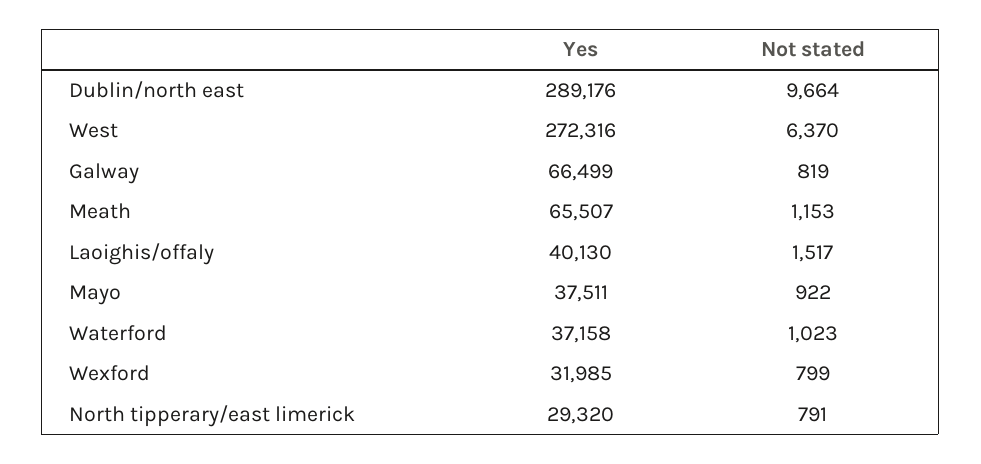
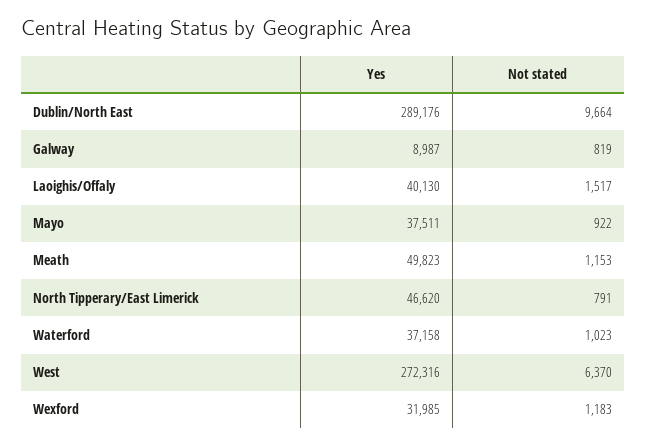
Yes, Galway: 66499 -> 8987
Yes, Meath: 65507 -> 49823
Not stated, Wexford: 799 -> 1183
Yes, North tipperary/east limerick: 29320 -> 46620

